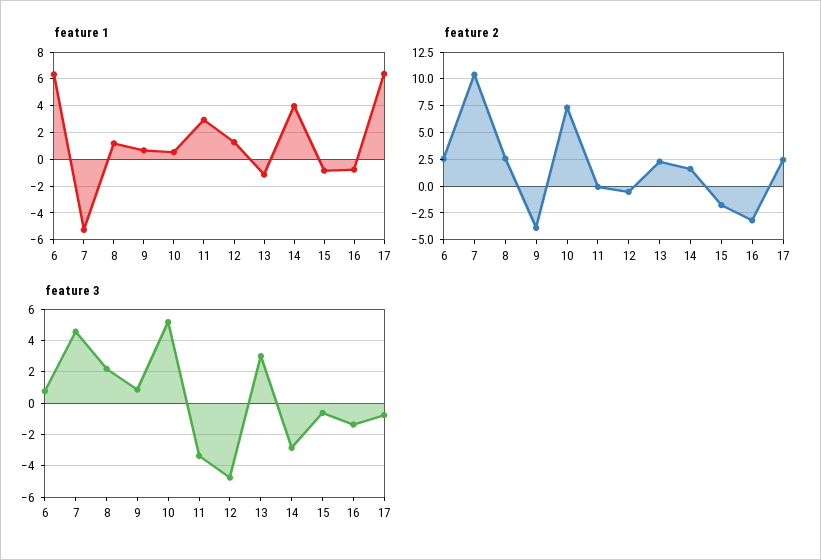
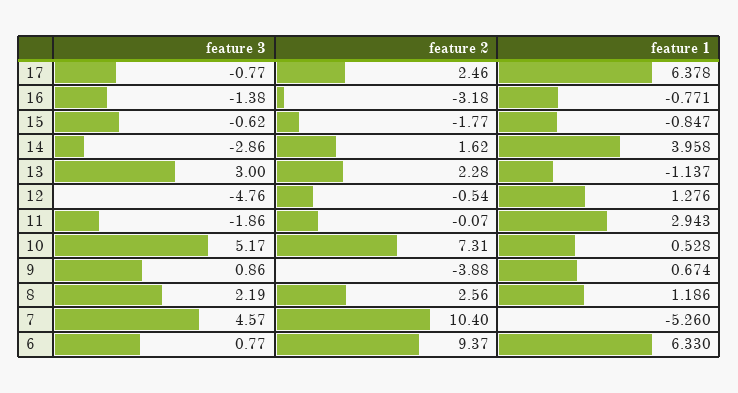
feature 2, 6: 2.5 -> 9.37
feature 3, 11: -3.5 -> -1.86

